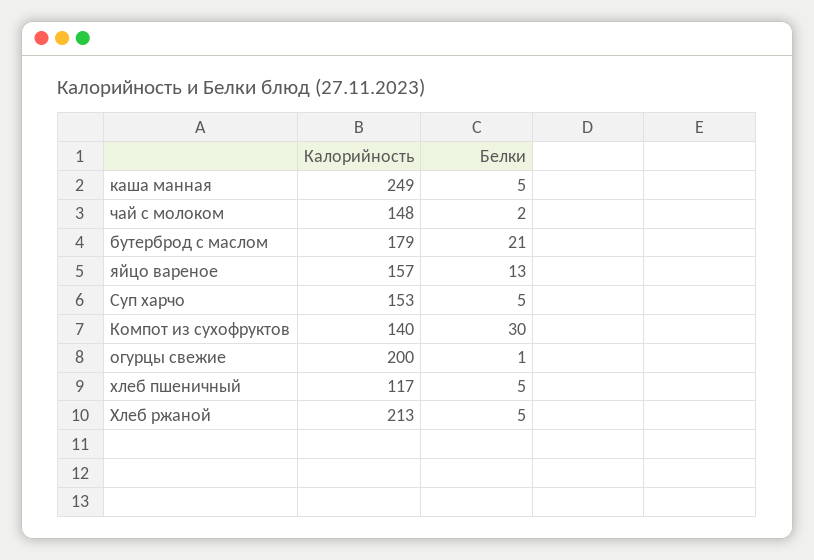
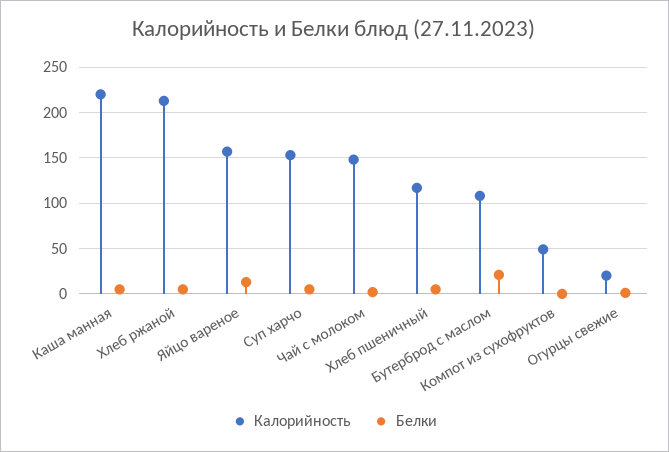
Калорийность, каша манная: 249 -> 220
Калорийность, бутерброд с маслом: 179 -> 110
Калорийность, Компот из сухофруктов: 140 -> 50
Белки, Компот из сухофруктов: 30 -> 0
Калорийность, огурцы свежие: 200 -> 20

